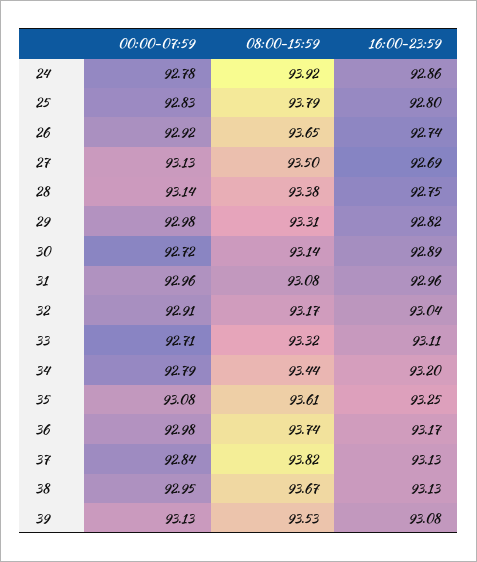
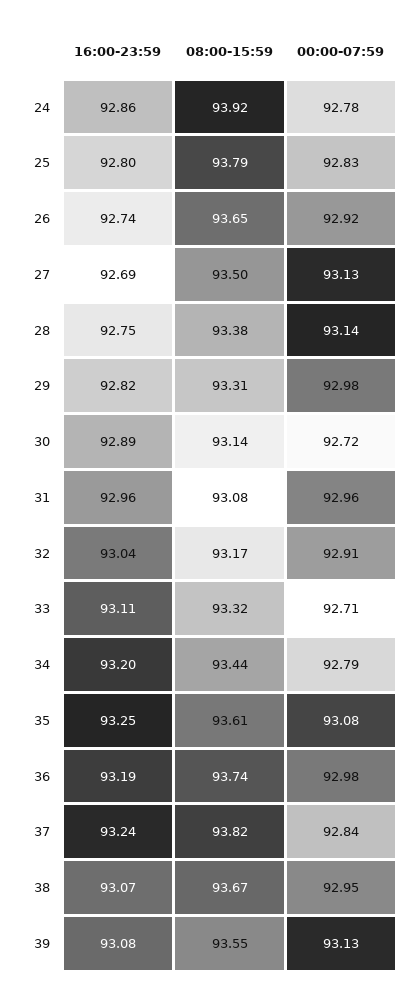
16:00-23:59, 36: 93.17 -> 93.19
16:00-23:59, 37: 93.13 -> 93.24
16:00-23:59, 38: 93.13 -> 93.07
08:00-15:59, 39: 93.53 -> 93.55

